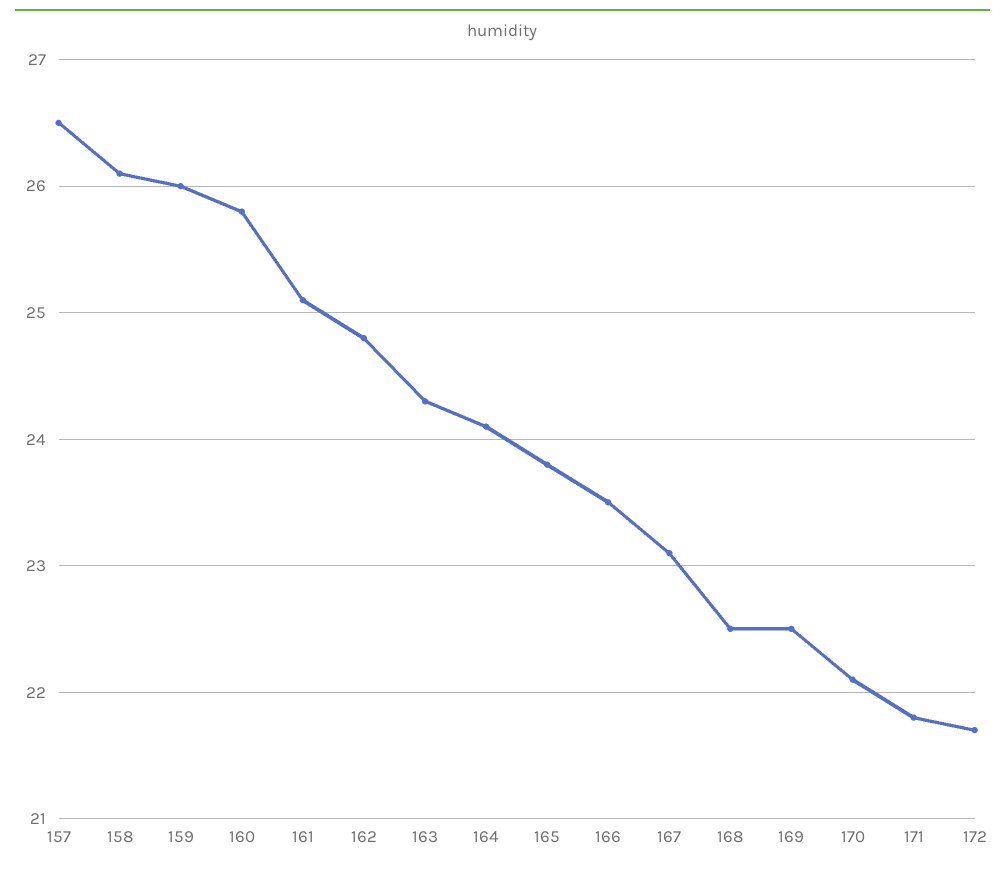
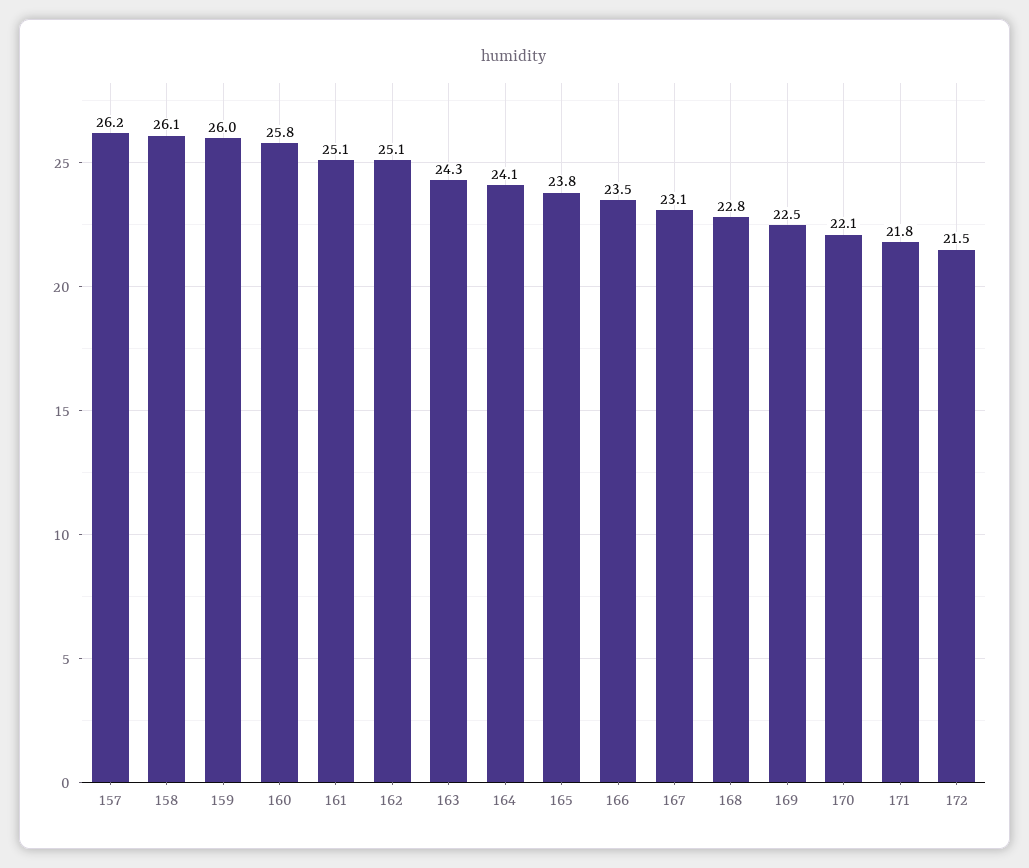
157: 26.5 -> 26.2
162: 24.8 -> 25.1
168: 22.5 -> 22.8
172: 21.7 -> 21.5

